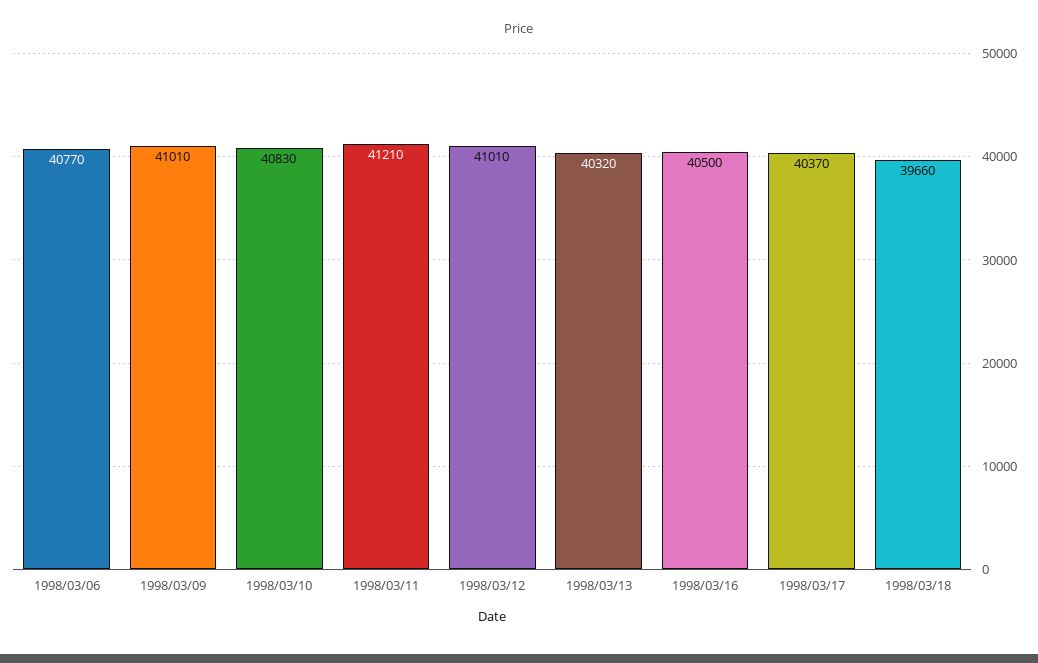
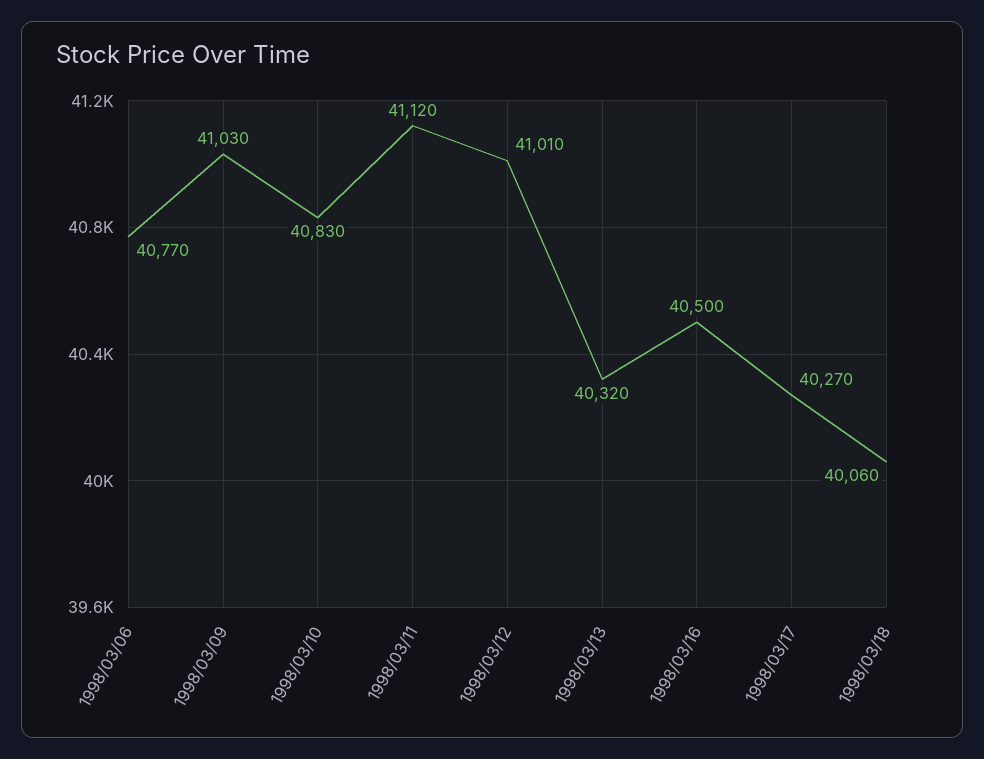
1998/03/09: 41010 -> 41030
1998/03/11: 41210 -> 41120
1998/03/17: 40370 -> 40270
1998/03/18: 39660 -> 40060

